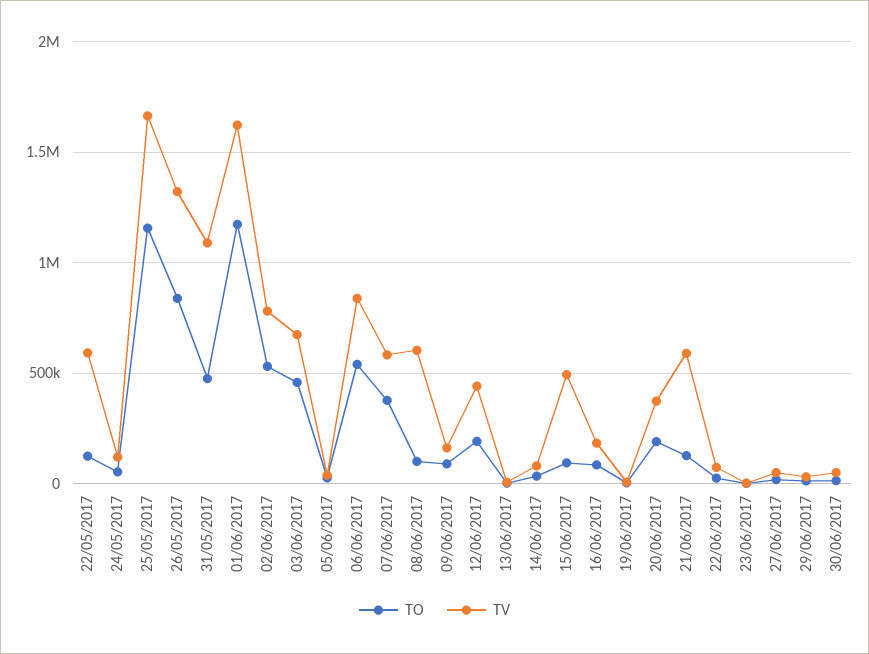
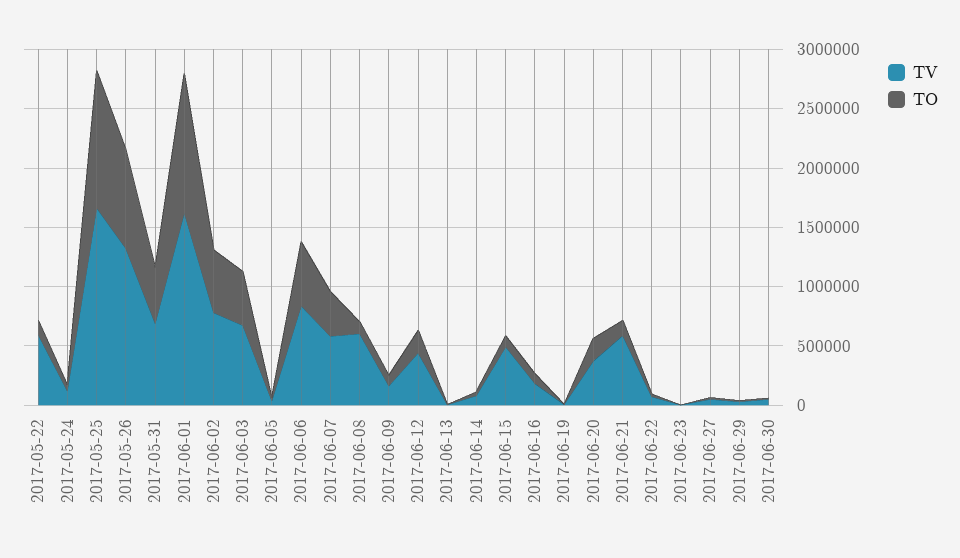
TV, 31/05/2017: 1100000 -> 700000

